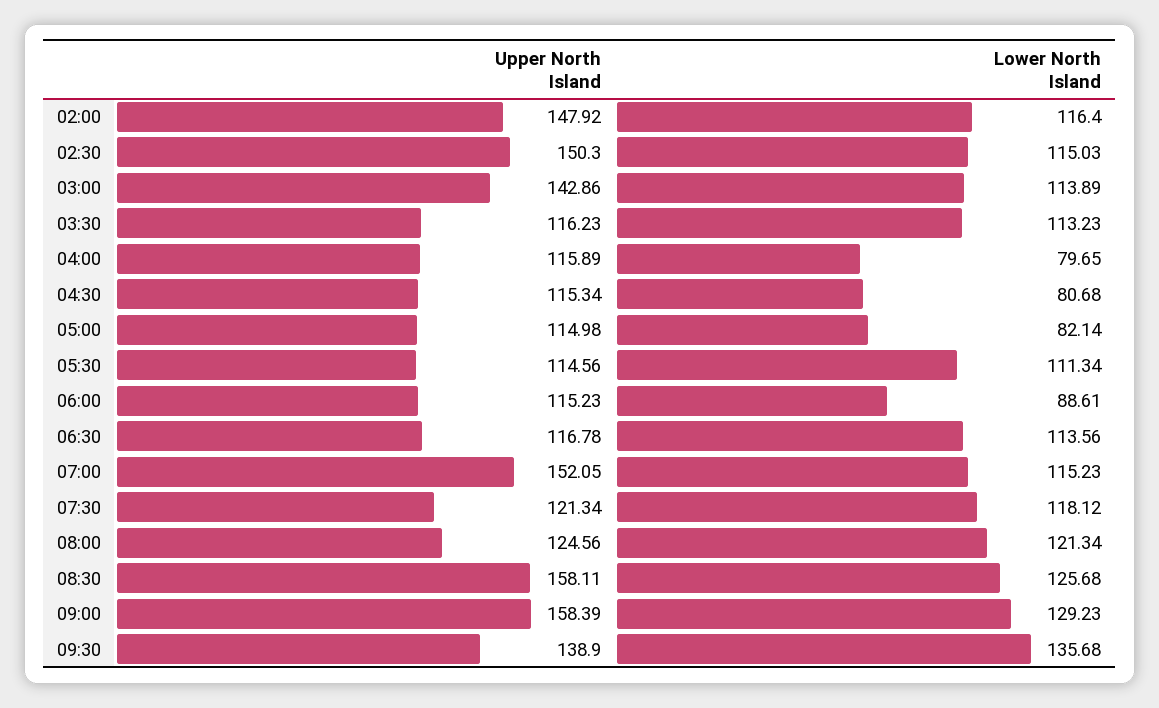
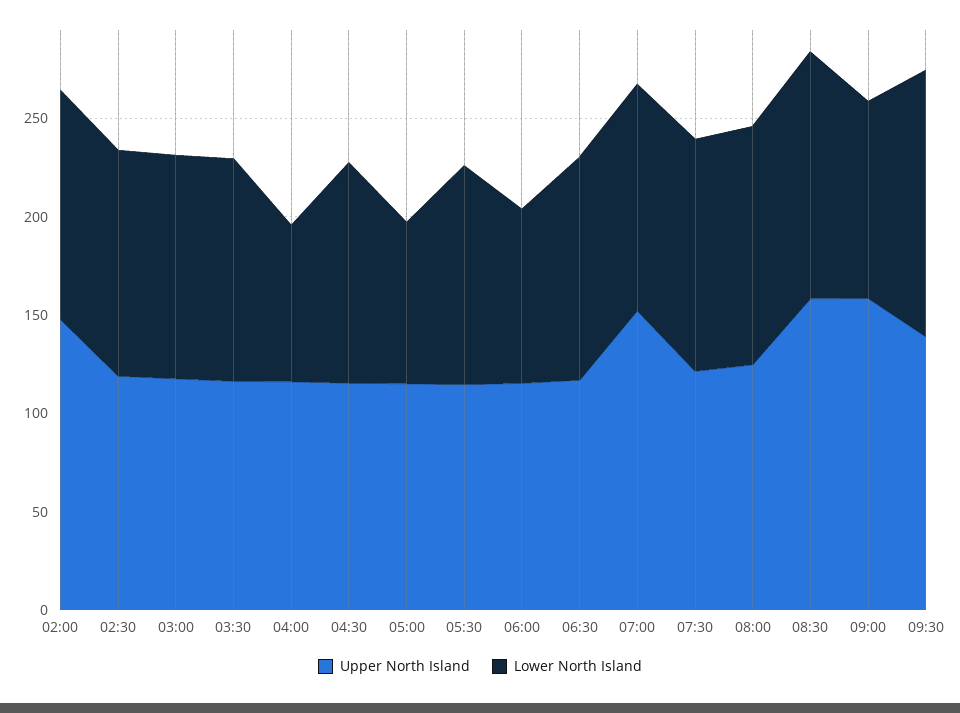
Upper North Island, 02:30: 150.3 -> 120
Upper North Island, 03:00: 142.86 -> 120
Lower North Island, 04:30: 80.68 -> 110
Lower North Island, 09:00: 129.23 -> 100

